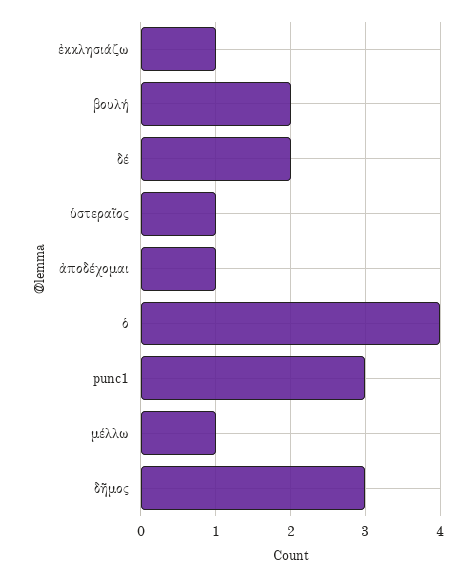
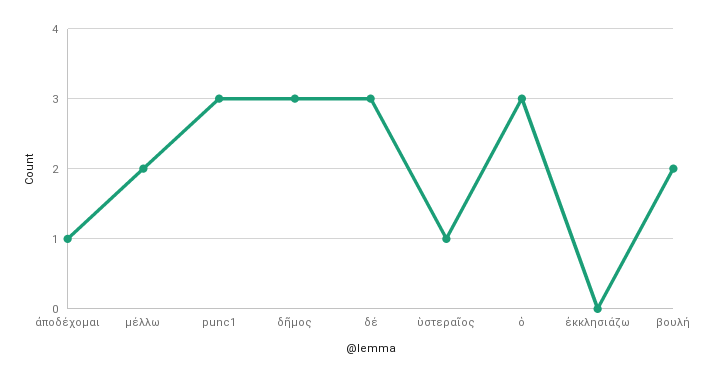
ἐκκλησιάζω: 1 -> 0
δέ: 2 -> 3
ὁ: 4 -> 3
μέλλω: 1 -> 2

